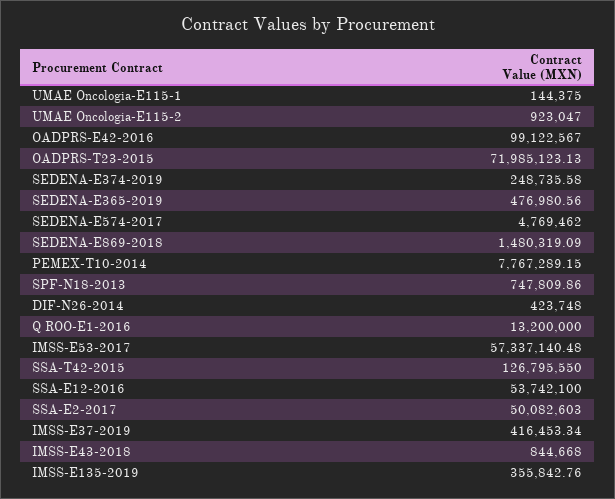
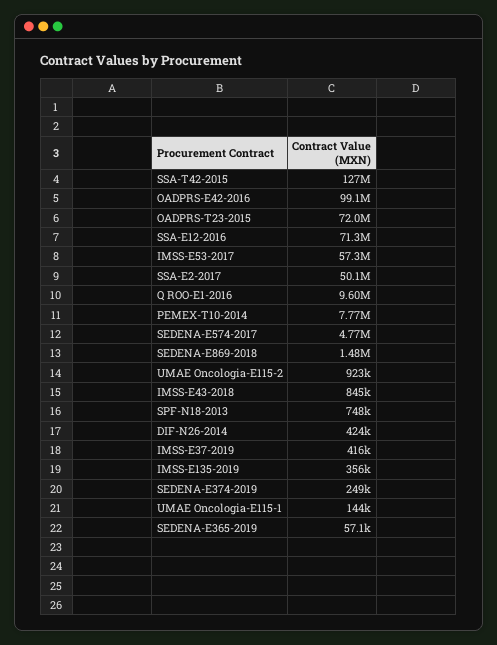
SEDENA-E365-2019: 476980.56 -> 57100
Q ROO-E1-2016: 13200000 -> 9600000
SSA-E12-2016: 53742100 -> 71300000

